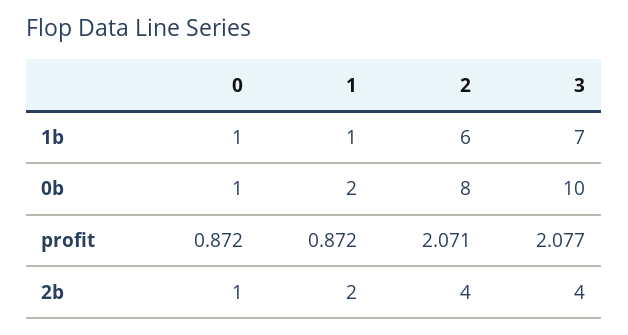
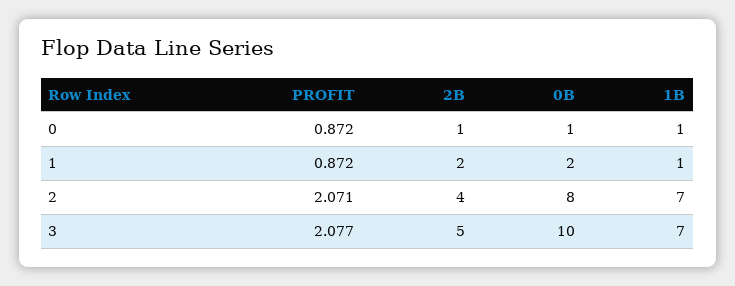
2, 1b: 6 -> 7
3, 2b: 4 -> 5

